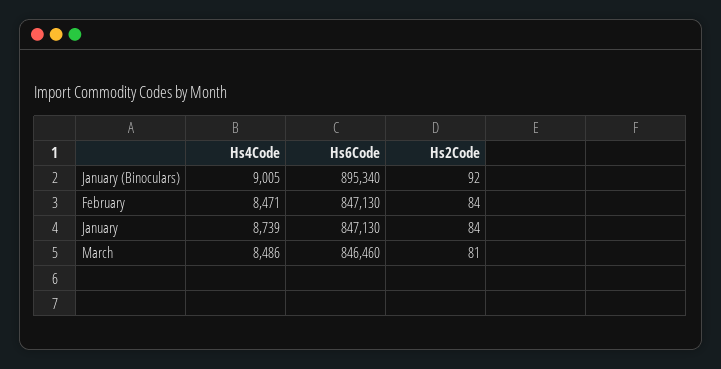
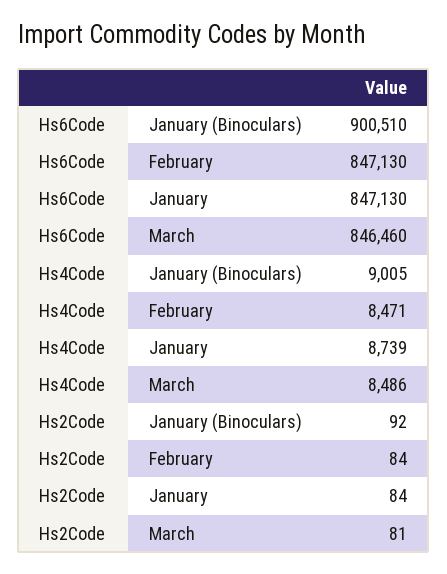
Hs6Code, January (Binoculars): 895340 -> 900510

